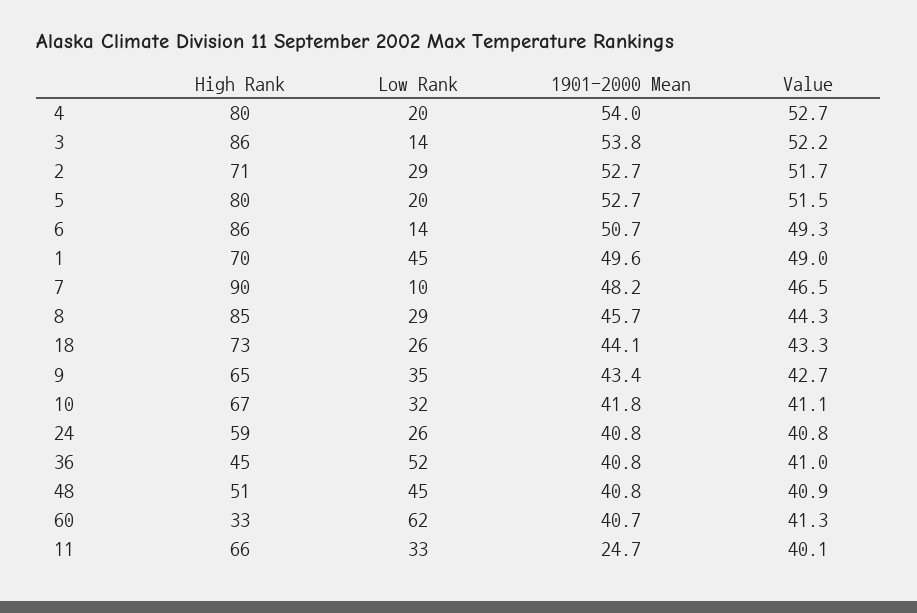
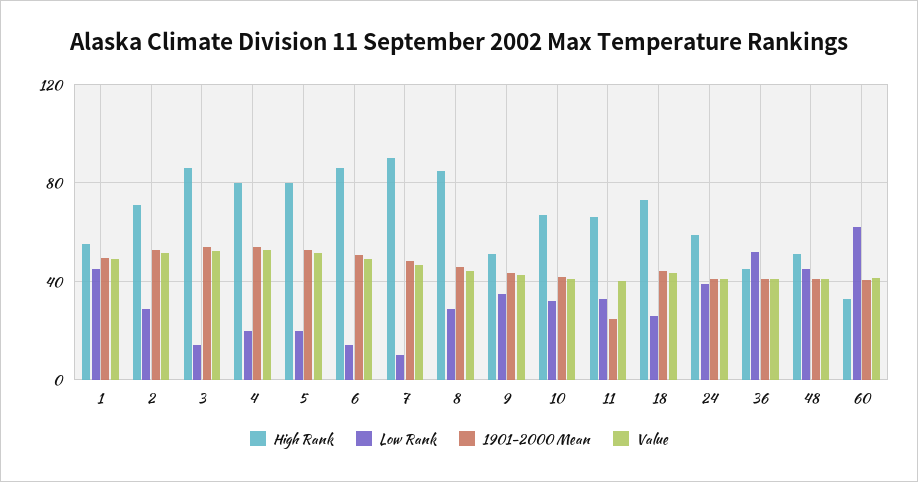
High Rank, 1: 70 -> 55
High Rank, 9: 65 -> 50
Low Rank, 24: 26 -> 40

